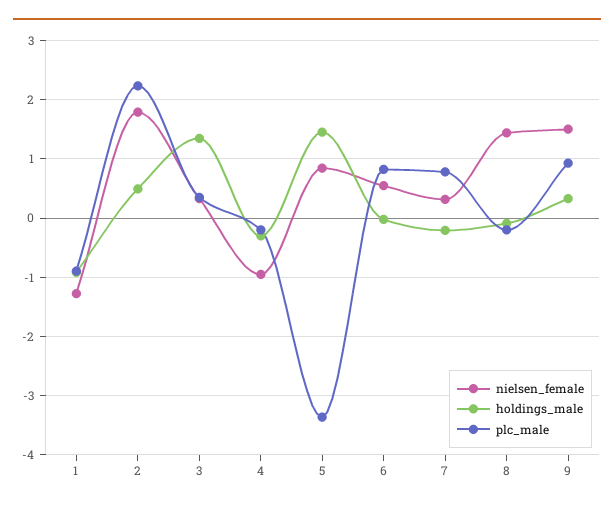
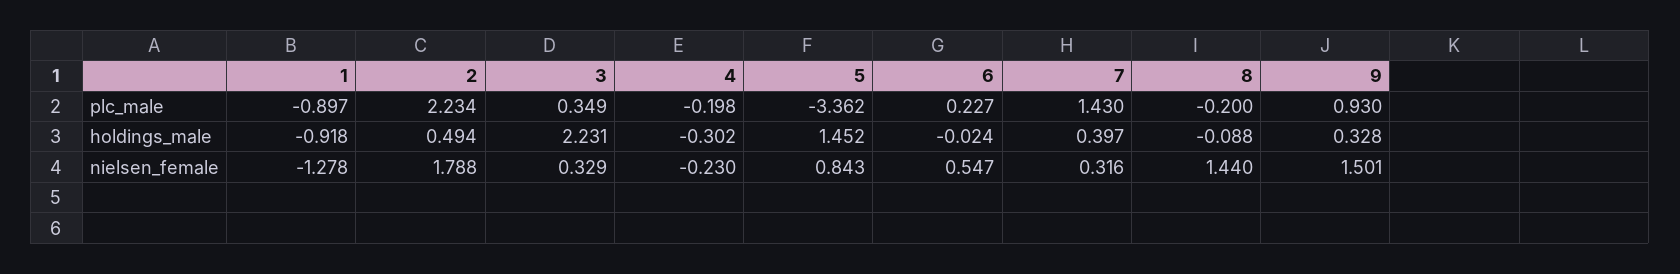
holdings_male, 3: 1.4 -> 2.231
nielsen_female, 4: -1 -> -0.23
plc_male, 6: 0.8 -> 0.227
holdings_male, 7: -0.2 -> 0.397
plc_male, 7: 0.8 -> 1.43

